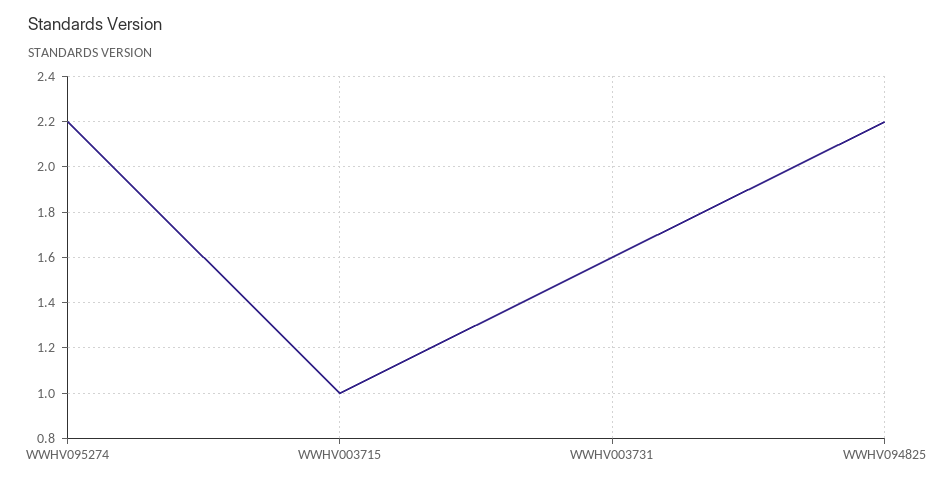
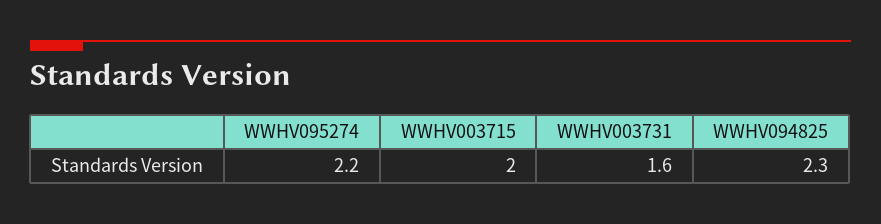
WWHV003715: 1 -> 2
WWHV094825: 2.2 -> 2.3

